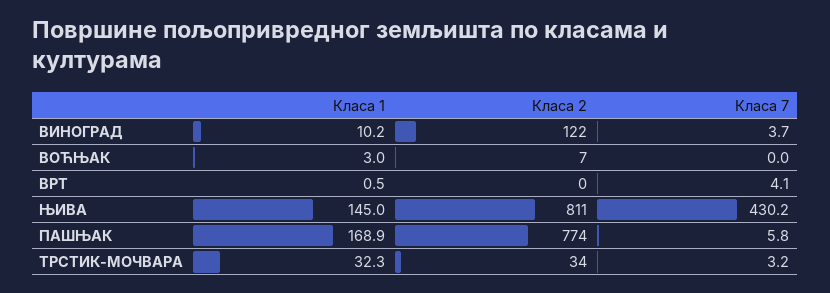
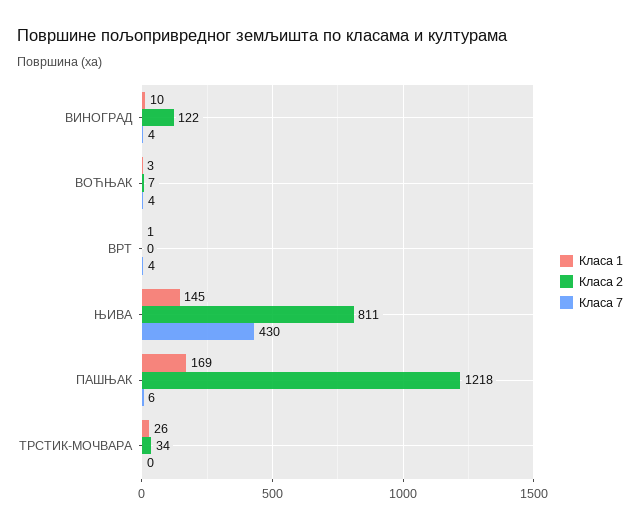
Класа 7, ВОЋЊАК: 0 -> 4
Класа 2, ПАШЊАК: 774 -> 1218
Класа 1, ТРСТИК-МОЧВАРА: 32.3 -> 26
Класа 7, ТРСТИК-МОЧВАРА: 3.2 -> 0

